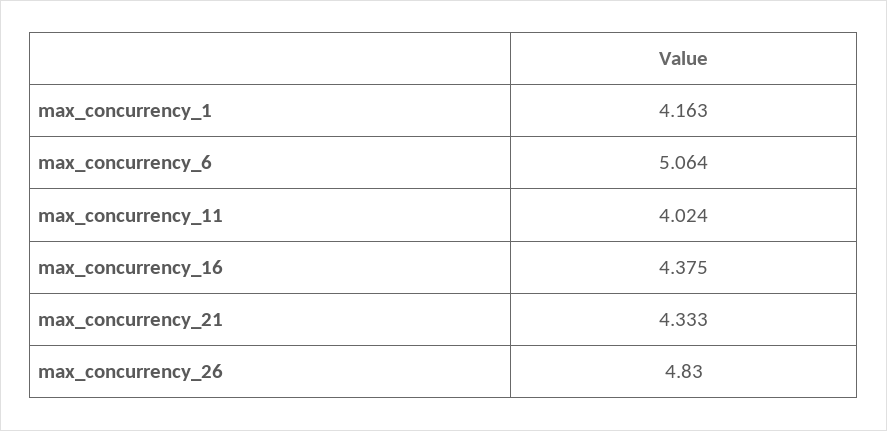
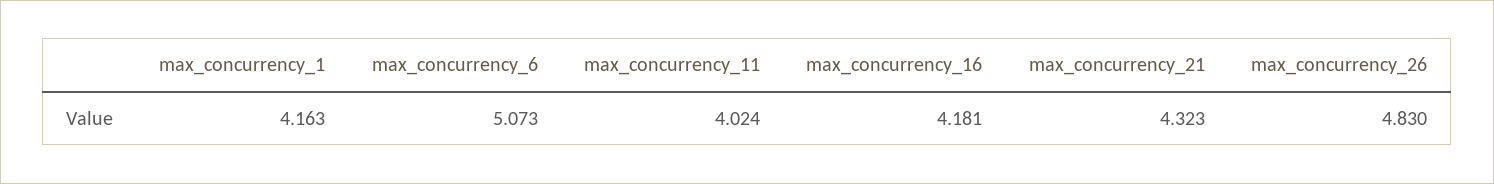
max_concurrency_6: 5.064 -> 5.073
max_concurrency_16: 4.375 -> 4.181
max_concurrency_21: 4.333 -> 4.323

